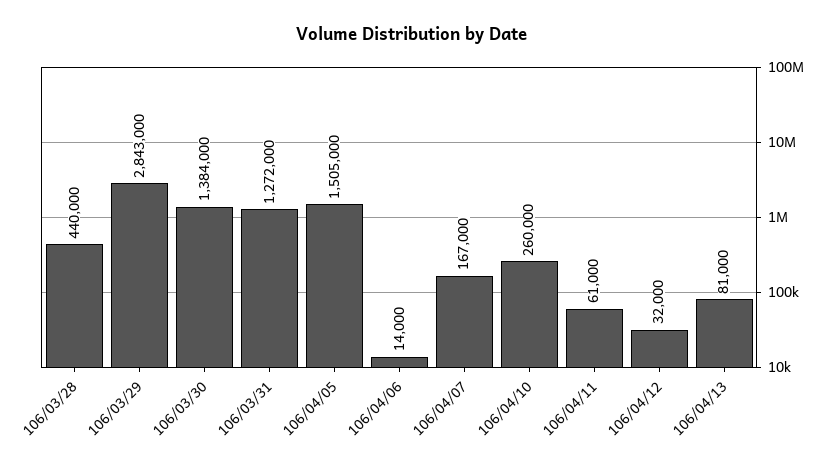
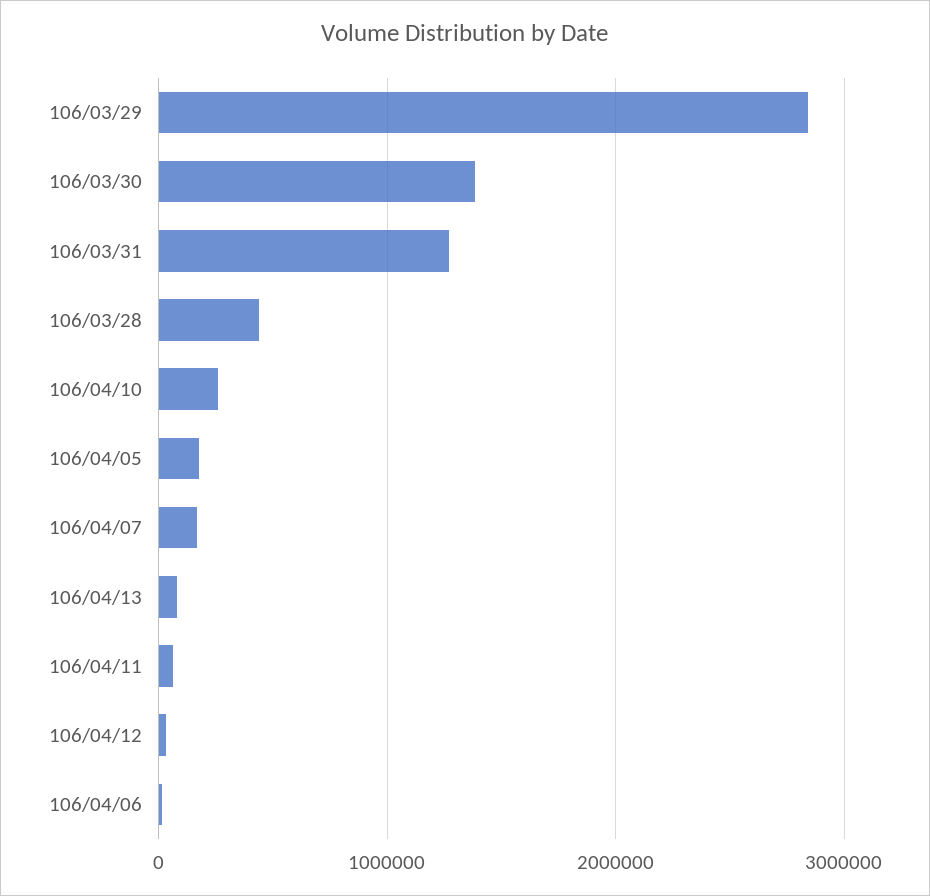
106/04/05: 1505000 -> 200000

